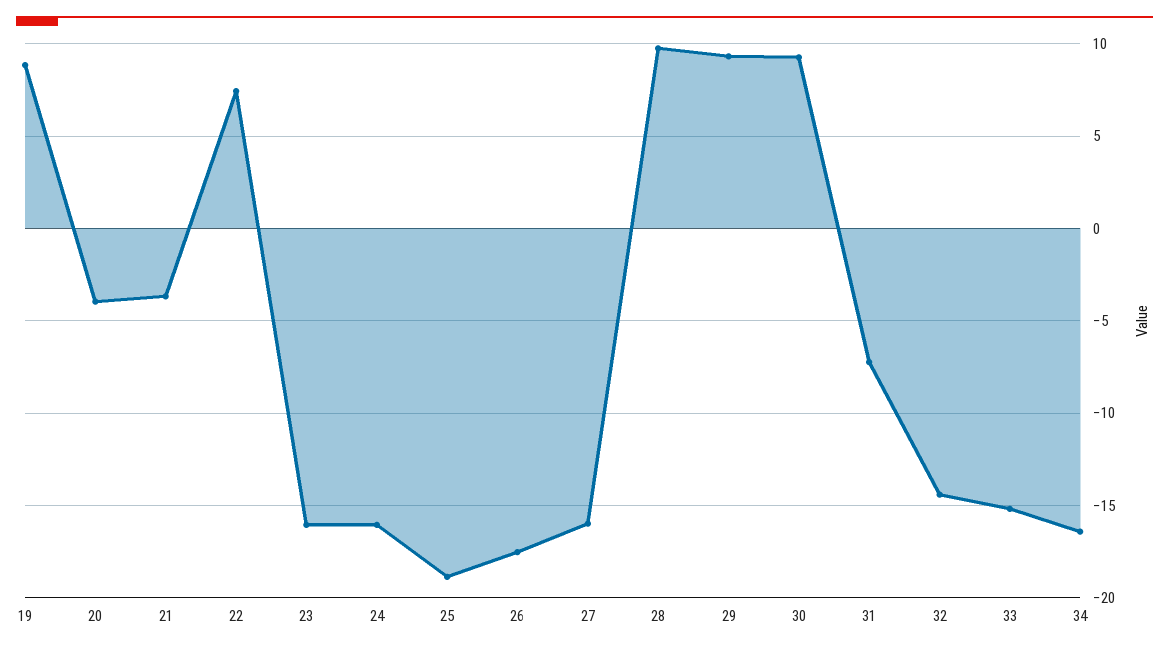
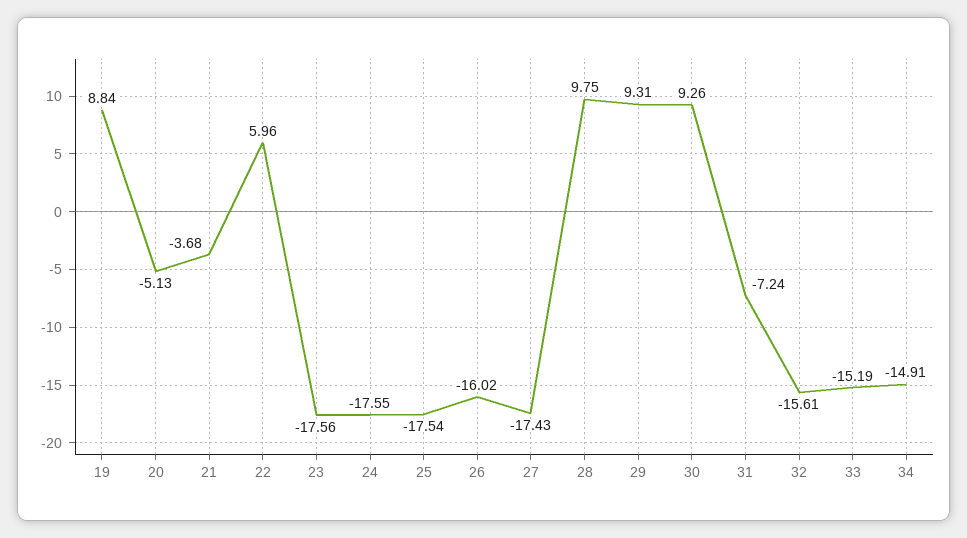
20: -4 -> -5.13
22: 7.5 -> 5.96
23: -16 -> -17.56
24: -16 -> -17.55
25: -19 -> -17.54
26: -17.5 -> -16.02
27: -16 -> -17.43
32: -14.5 -> -15.61
34: -16.5 -> -14.91

